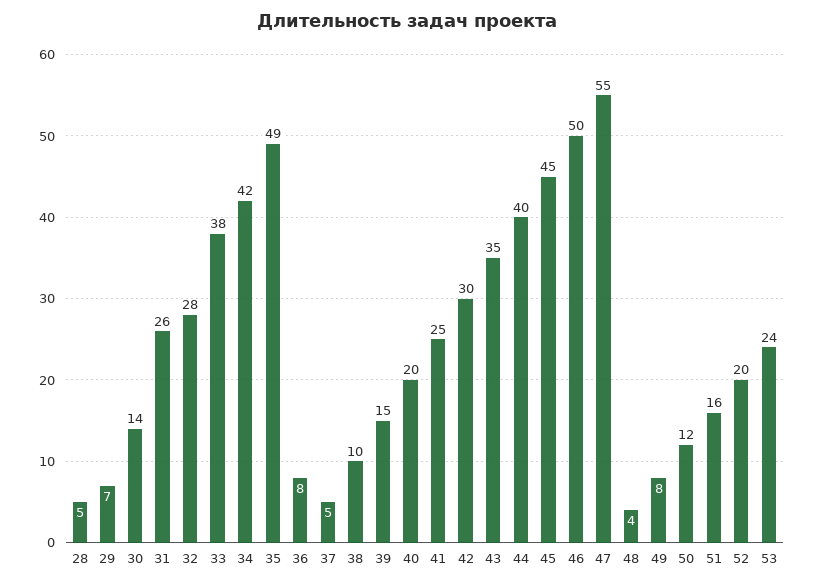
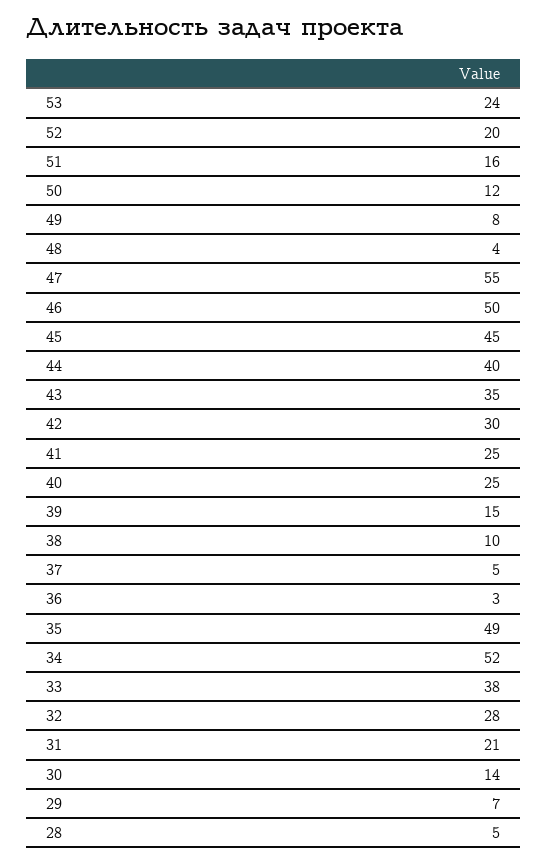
31: 26 -> 21
34: 42 -> 52
36: 8 -> 3
40: 20 -> 25

